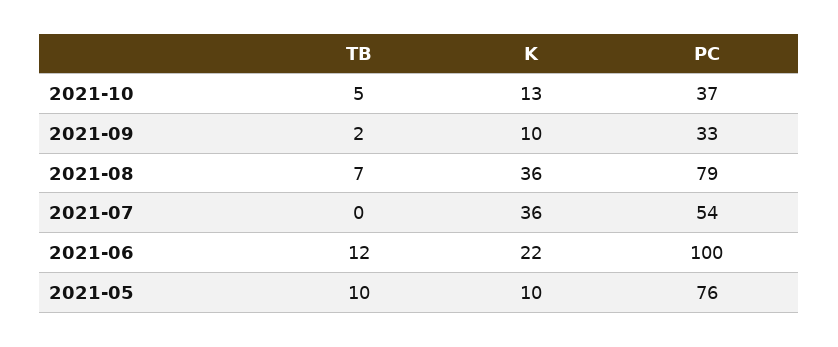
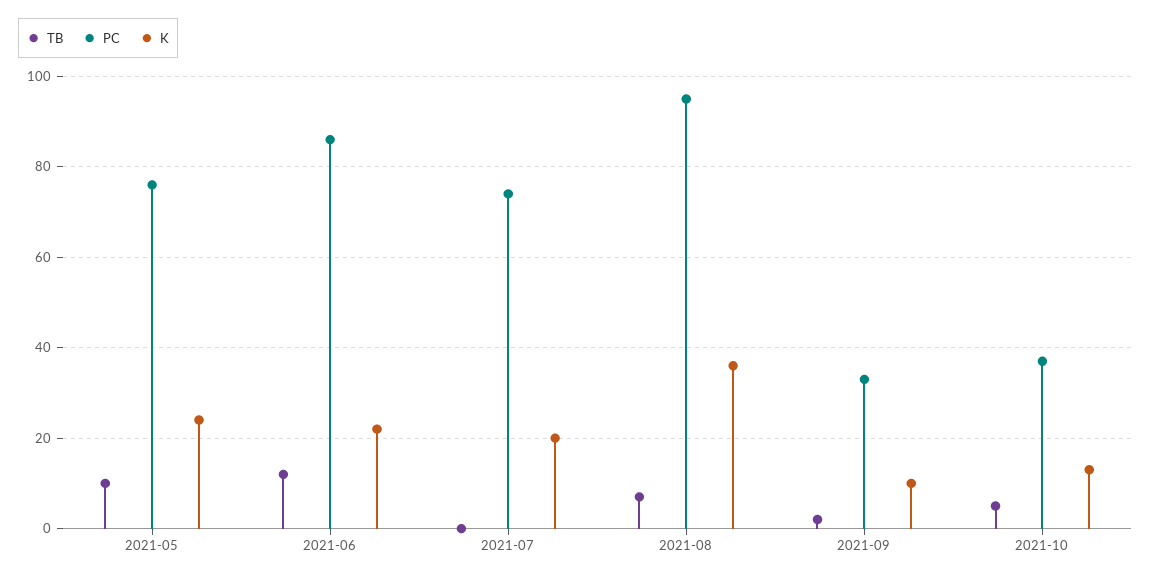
PC, 2021-08: 79 -> 95
K, 2021-07: 36 -> 20
PC, 2021-07: 54 -> 75
PC, 2021-06: 100 -> 85
K, 2021-05: 10 -> 25

